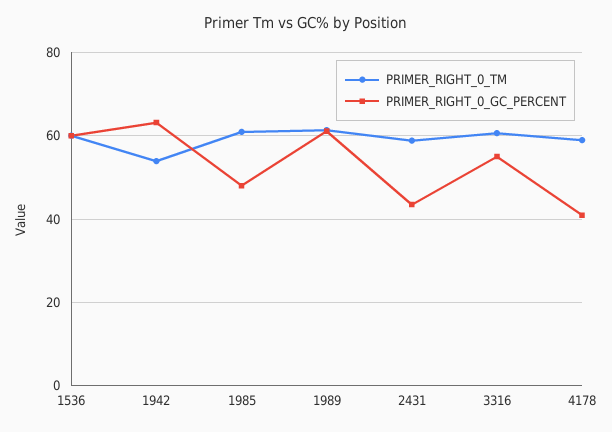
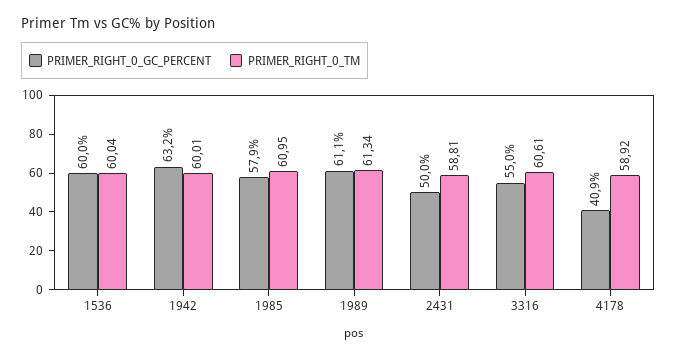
PRIMER_RIGHT_0_TM, 1942: 54 -> 60.01
PRIMER_RIGHT_0_GC_PERCENT, 1985: 48 -> 57.9
PRIMER_RIGHT_0_GC_PERCENT, 2431: 44 -> 50

